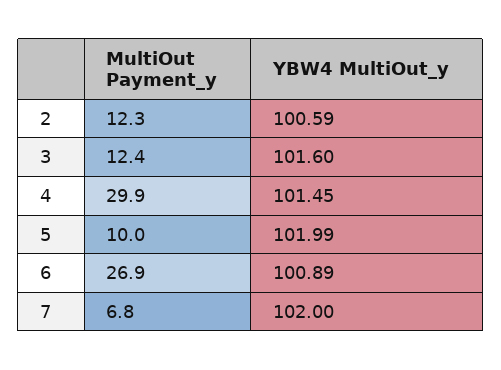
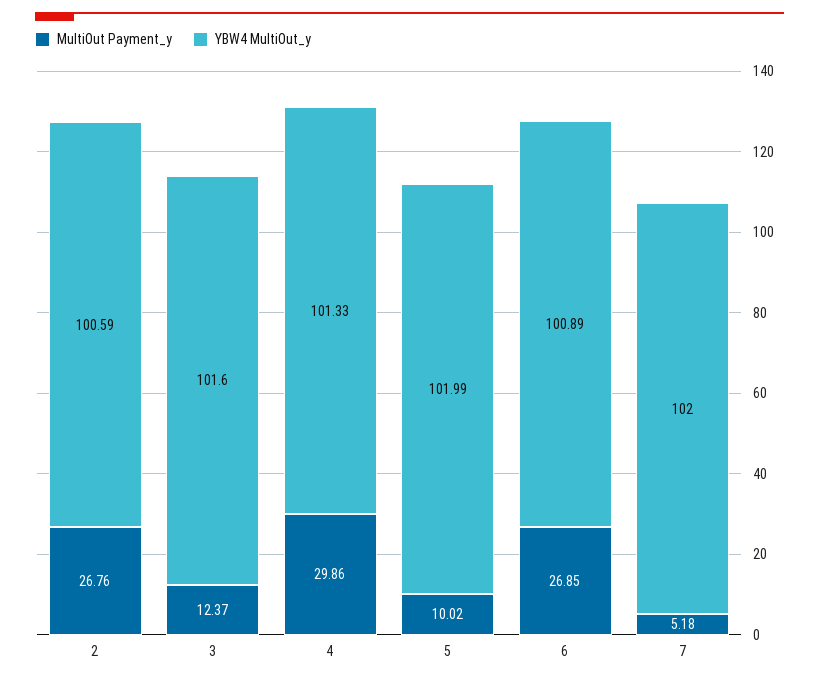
MultiOut Payment_y, 2: 12.3 -> 26.76
YBW4 MultiOut_y, 4: 101.45 -> 101.33
MultiOut Payment_y, 7: 6.8 -> 5.18

